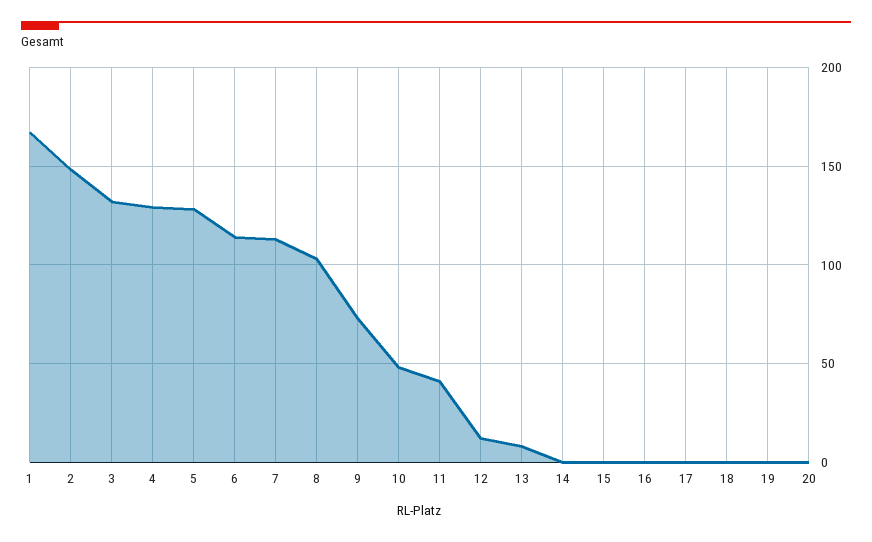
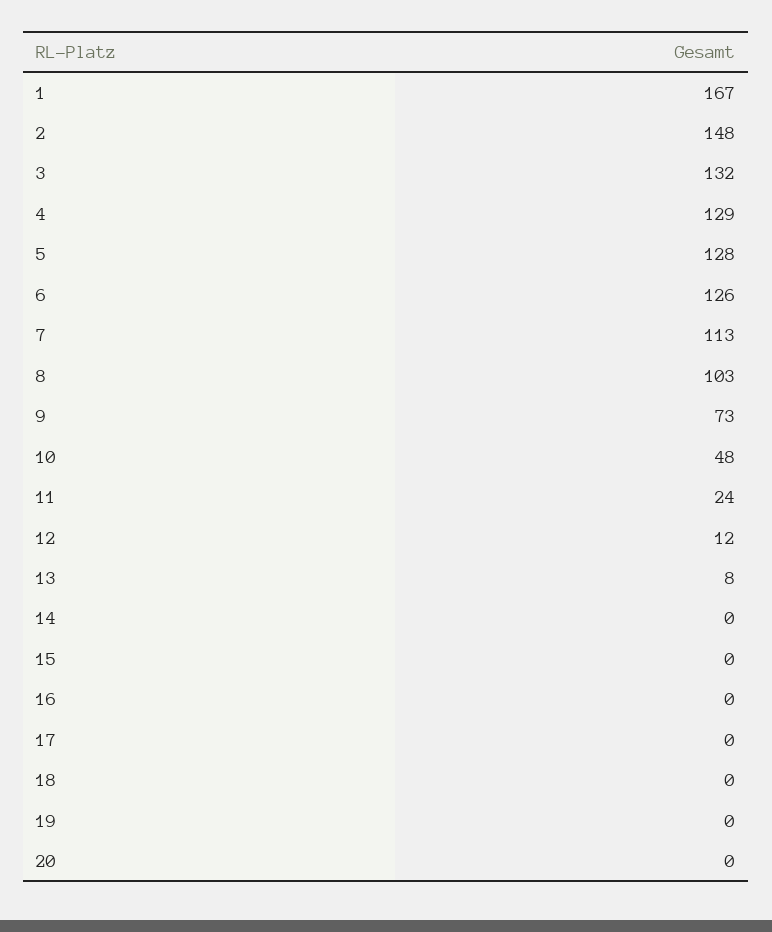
6: 115 -> 126
11: 40 -> 24

